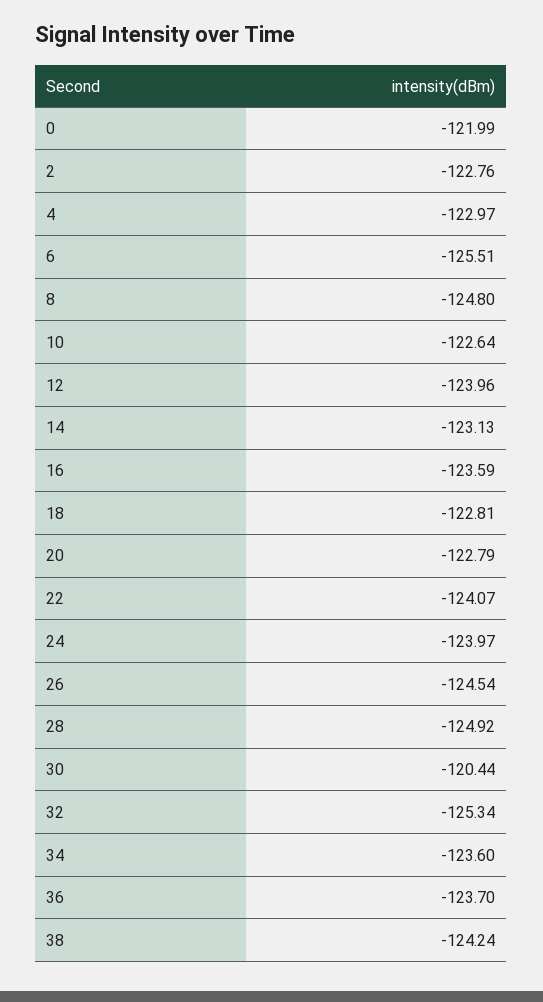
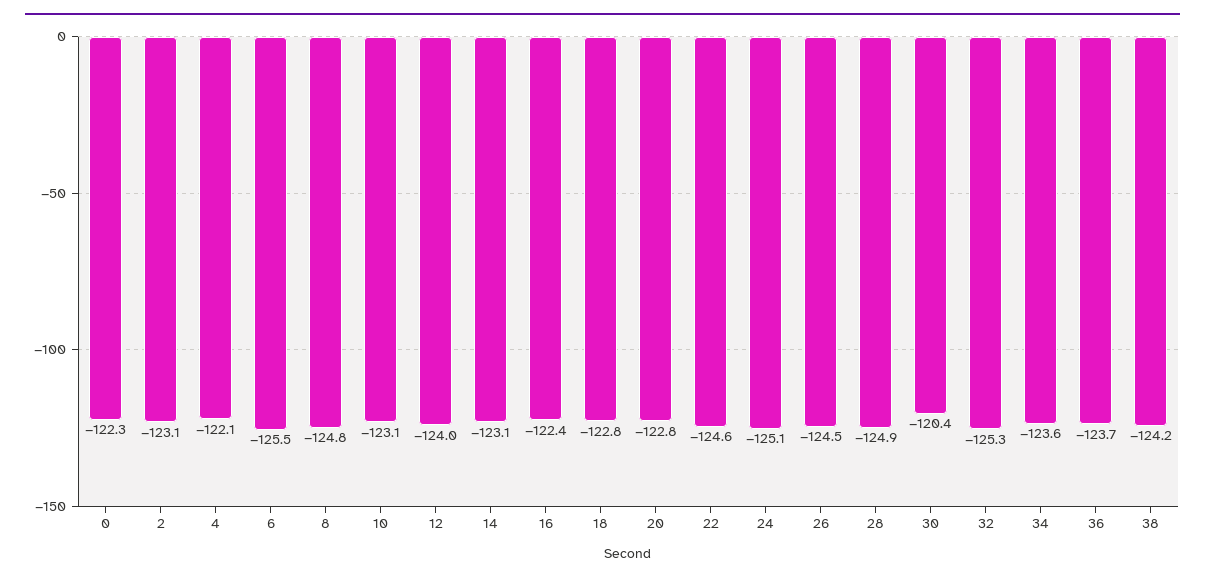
0: -121.99 -> -122.3
2: -122.76 -> -123.1
4: -122.97 -> -122.1
10: -122.64 -> -123.1
16: -123.59 -> -122.4
22: -124.07 -> -124.6
24: -123.97 -> -125.1

